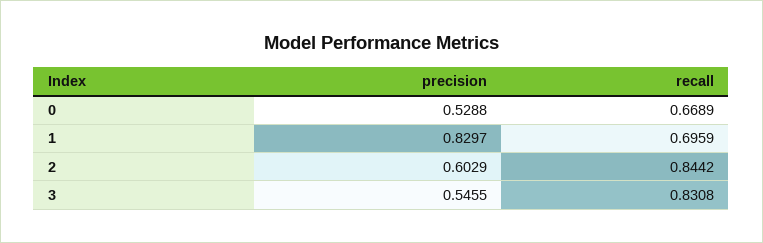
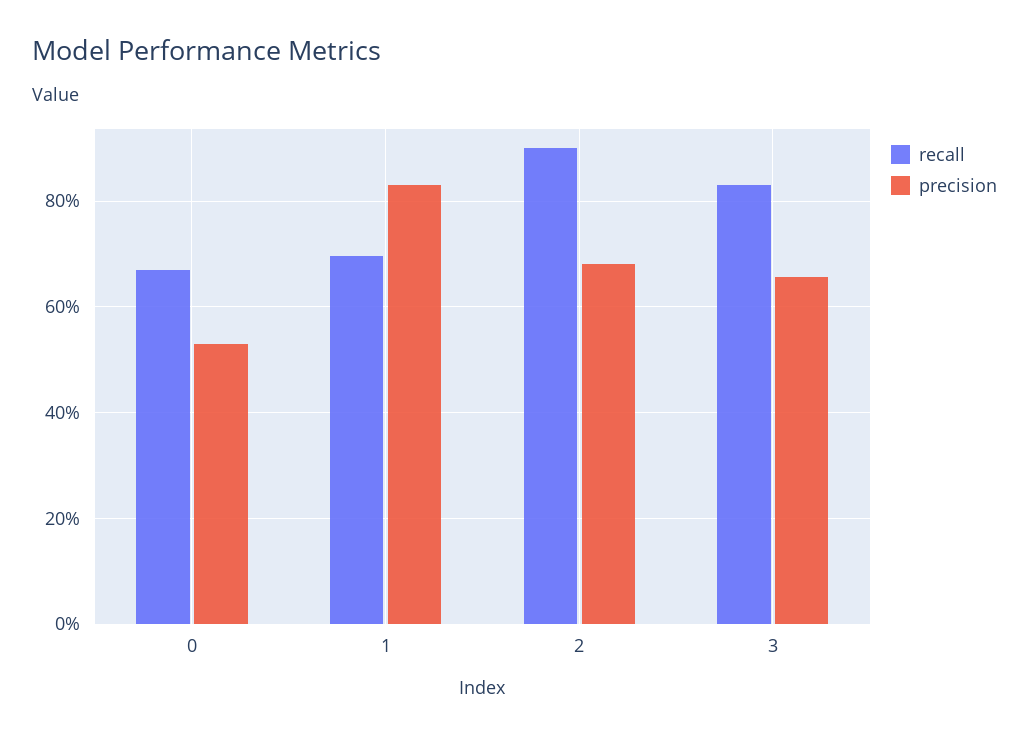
precision, 2: 0.6029 -> 0.68
recall, 2: 0.8442 -> 0.9
precision, 3: 0.5455 -> 0.66

